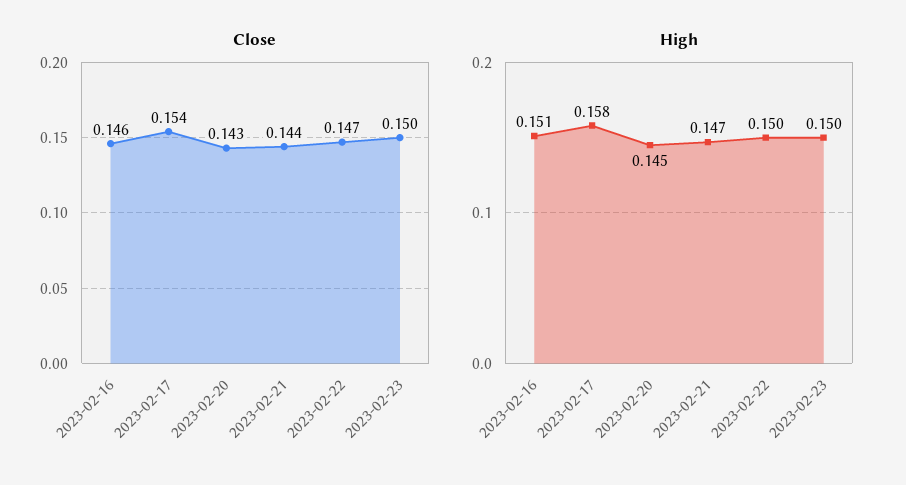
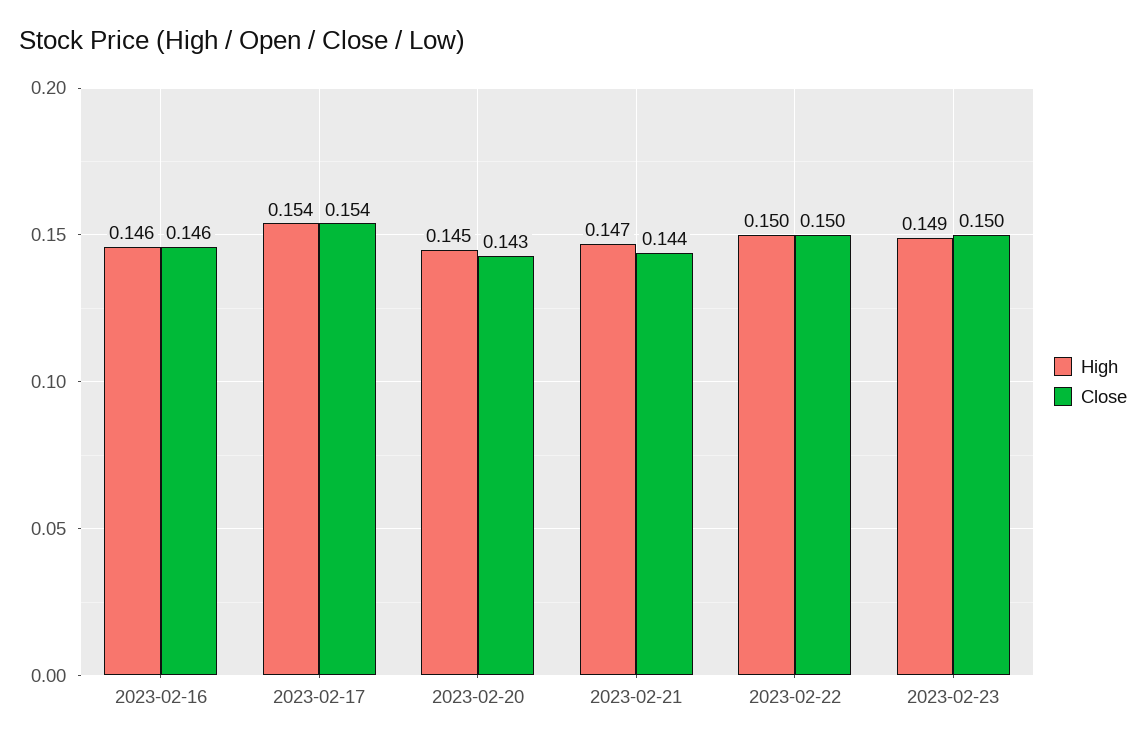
Close, 2023-02-22: 0.147 -> 0.15
High, 2023-02-16: 0.151 -> 0.146
High, 2023-02-17: 0.158 -> 0.154
High, 2023-02-23: 0.15 -> 0.149

